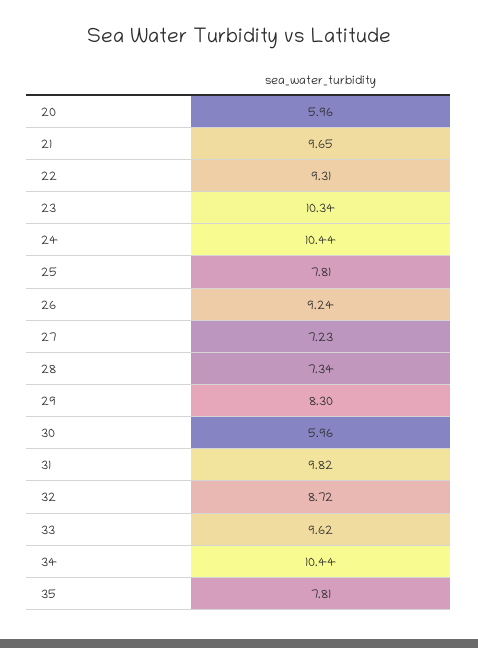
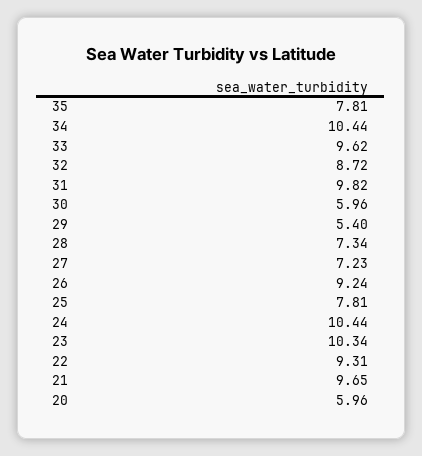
29: 8.3 -> 5.4

